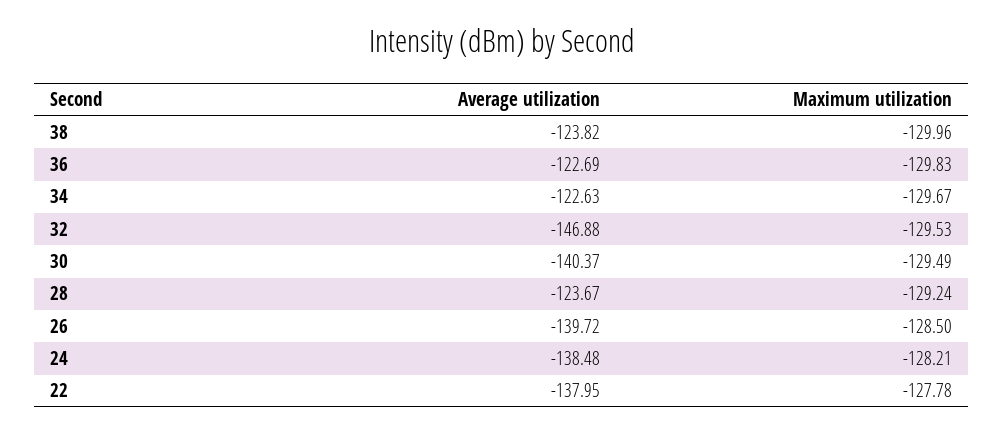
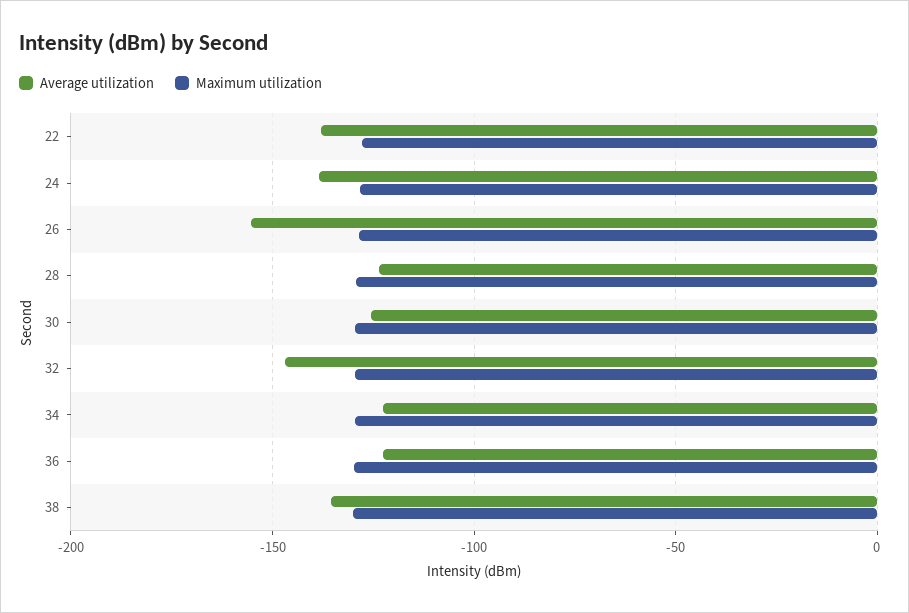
Average utilization, 38: -123.82 -> -135
Average utilization, 30: -140.37 -> -125
Average utilization, 26: -139.72 -> -155

